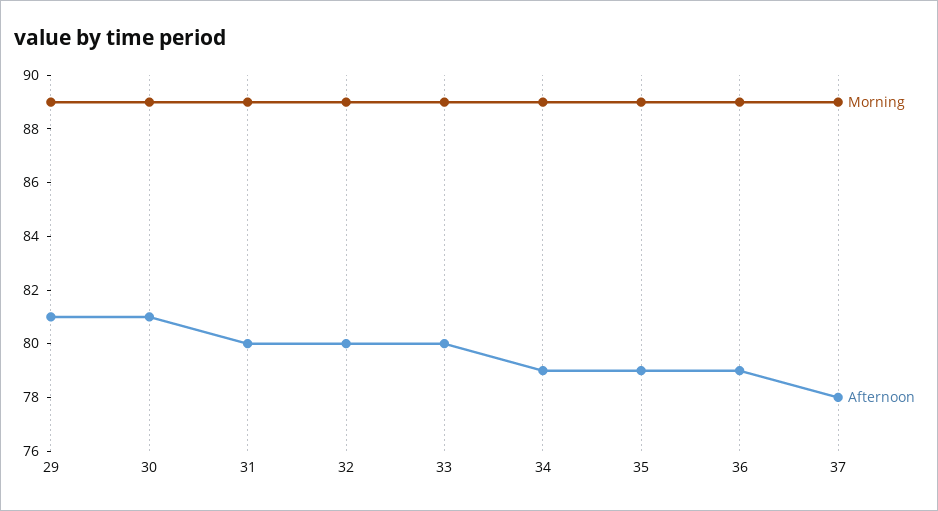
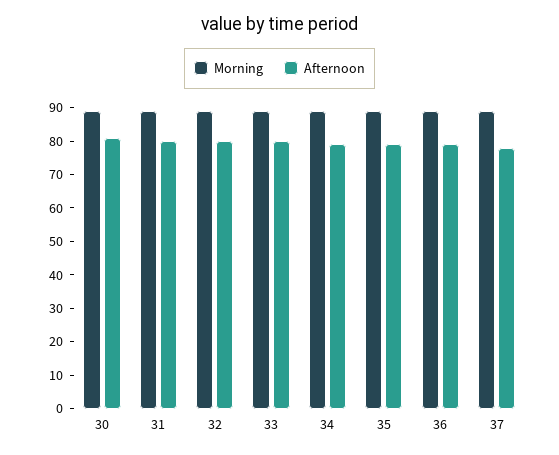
Morning, 29: 89 -> none
Afternoon, 29: 81 -> none

